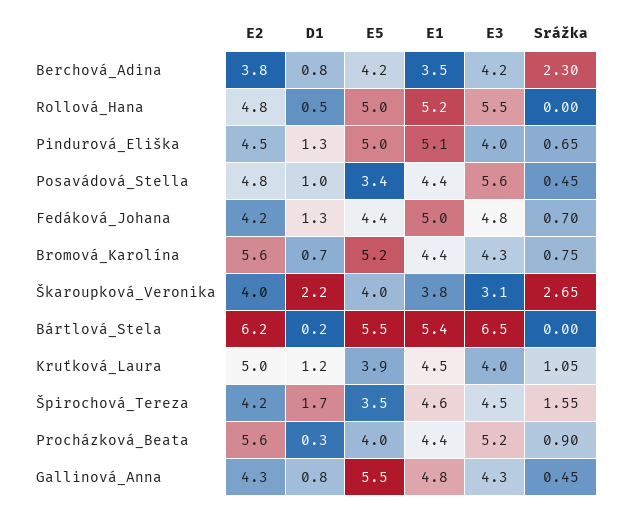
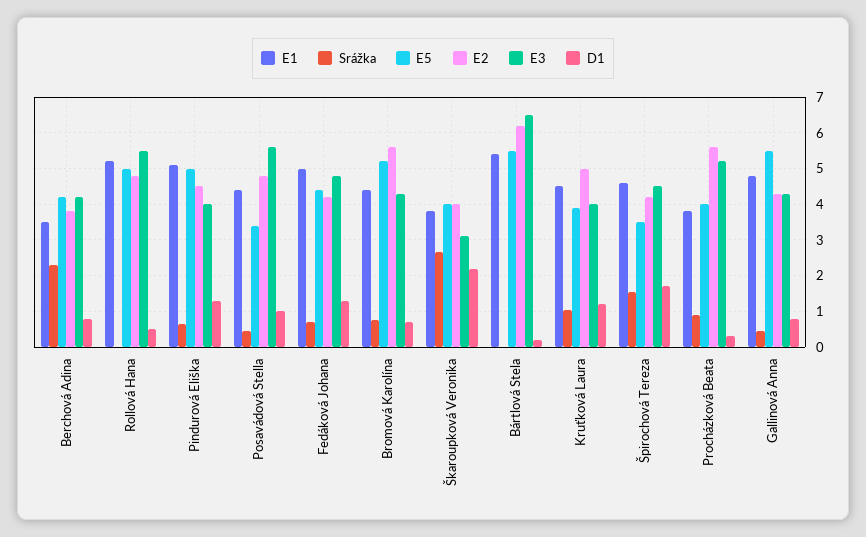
E1, Procházková_Beata: 4.4 -> 3.8

